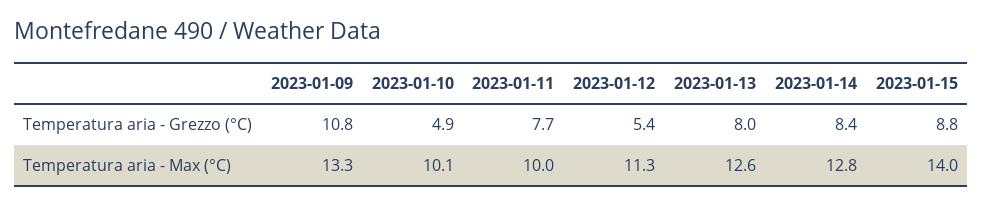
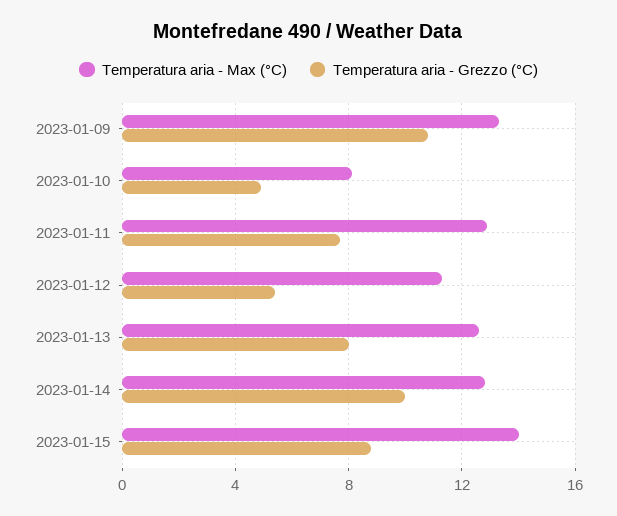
Temperatura aria - Grezzo (°C), 2023-01-14: 8.4 -> 10
Temperatura aria - Max (°C), 2023-01-10: 10.1 -> 8
Temperatura aria - Max (°C), 2023-01-11: 10 -> 13

